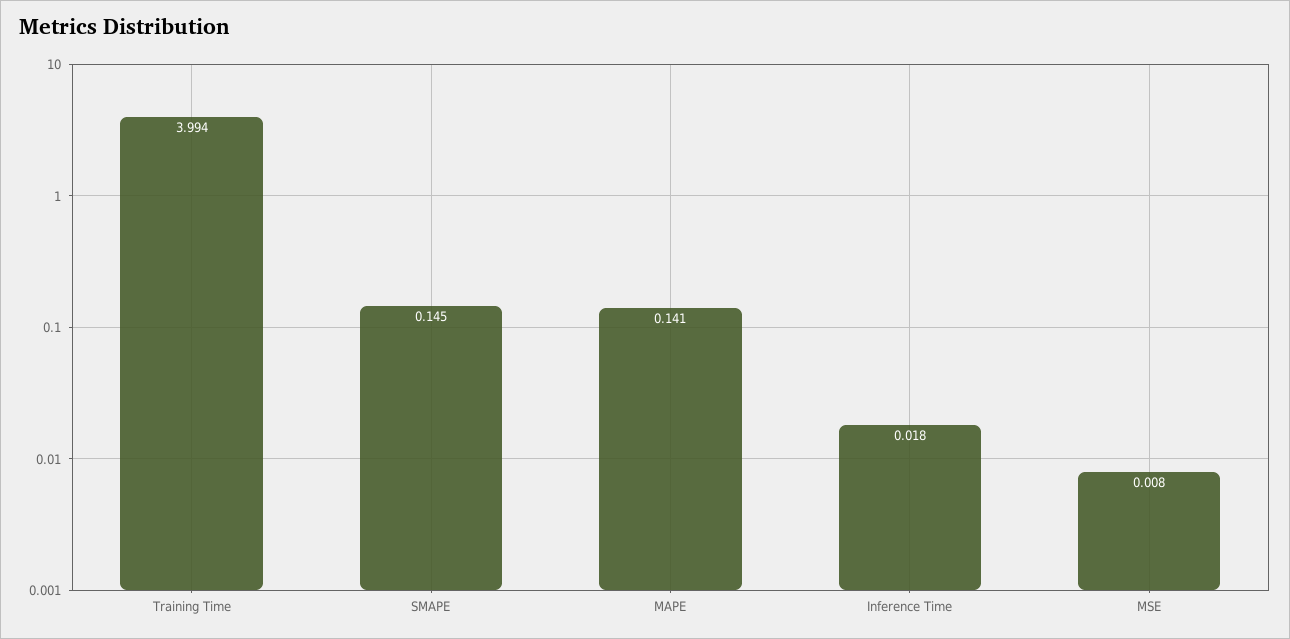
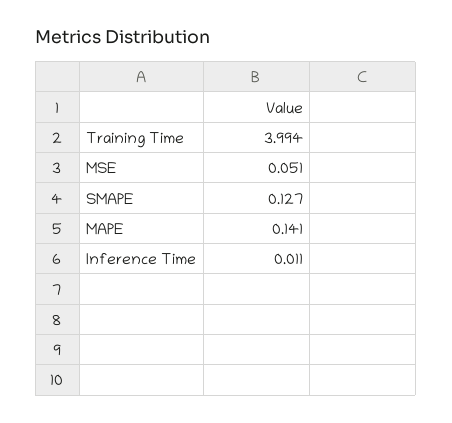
SMAPE: 0.145 -> 0.127
Inference Time: 0.018 -> 0.011
MSE: 0.008 -> 0.051

